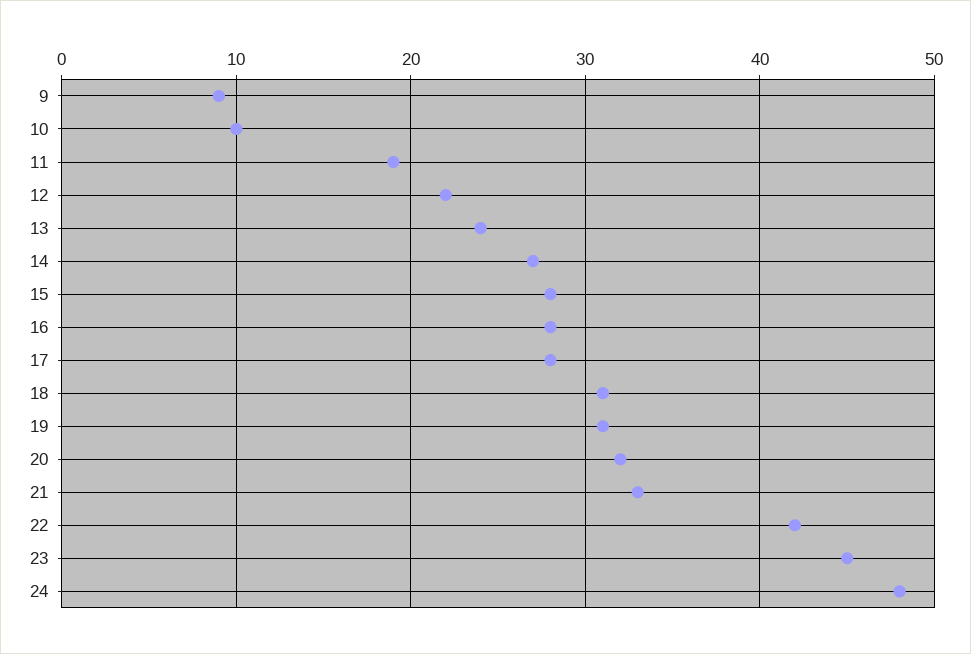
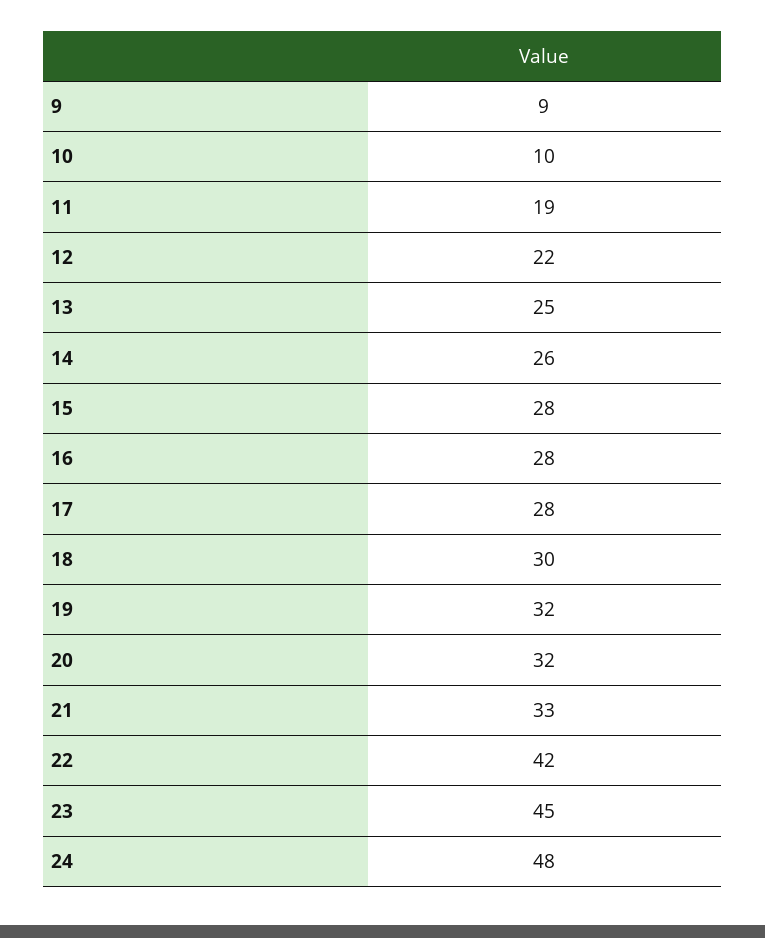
13: 24 -> 25
14: 27 -> 26
18: 31 -> 30
19: 31 -> 32

